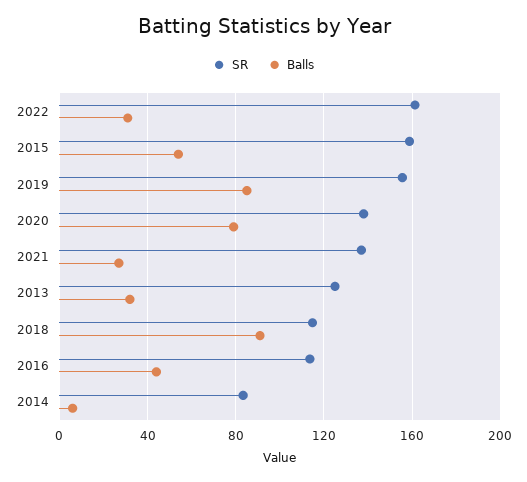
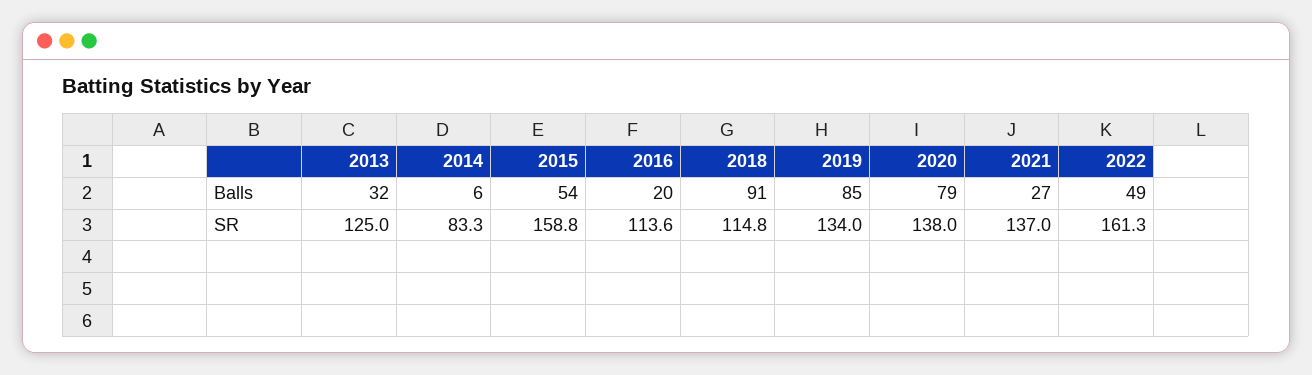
Balls, 2022: 30 -> 49
SR, 2019: 155 -> 134
Balls, 2016: 45 -> 20

